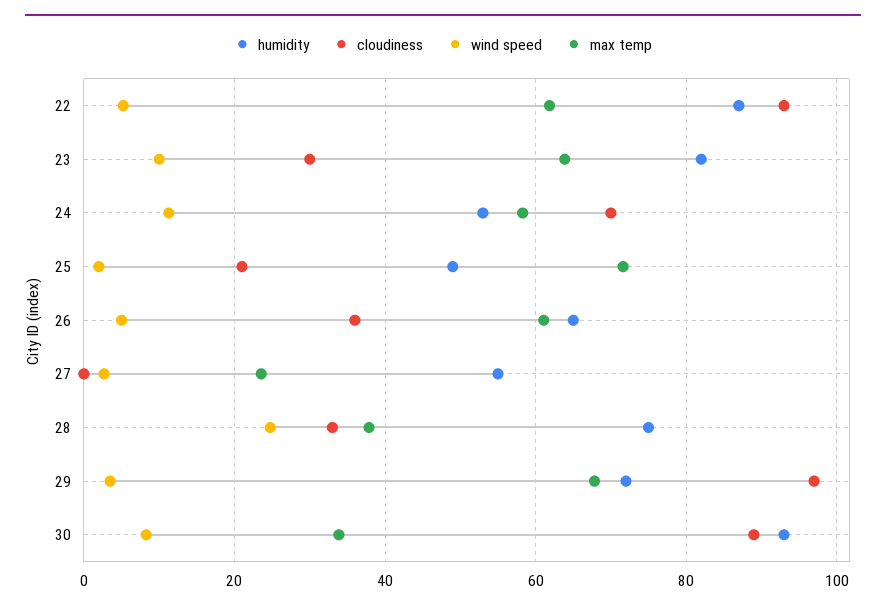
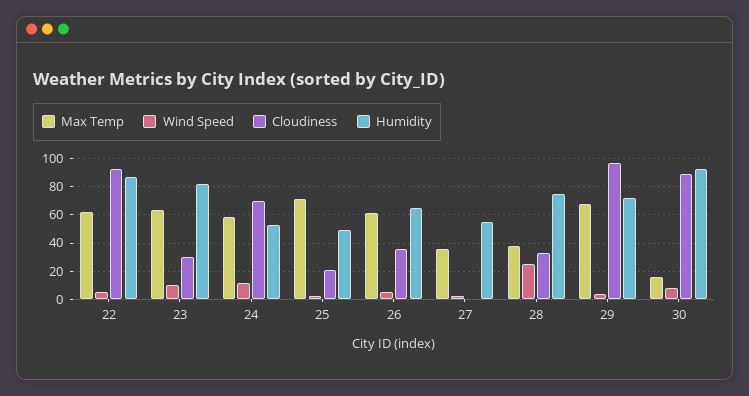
max temp, 27: 24 -> 35
max temp, 30: 34 -> 15

